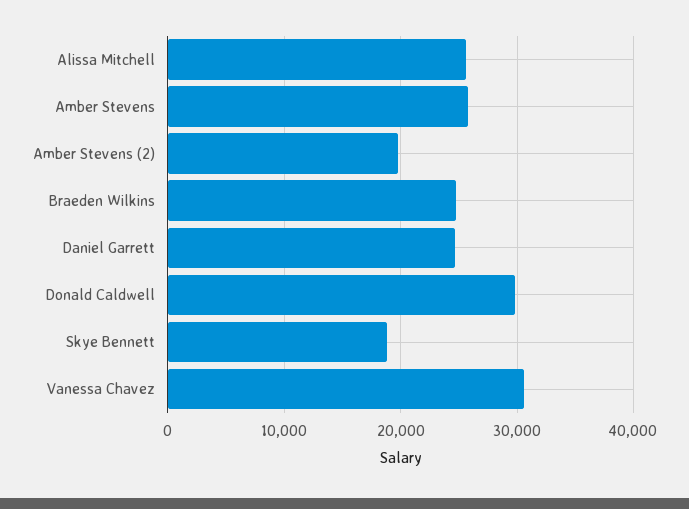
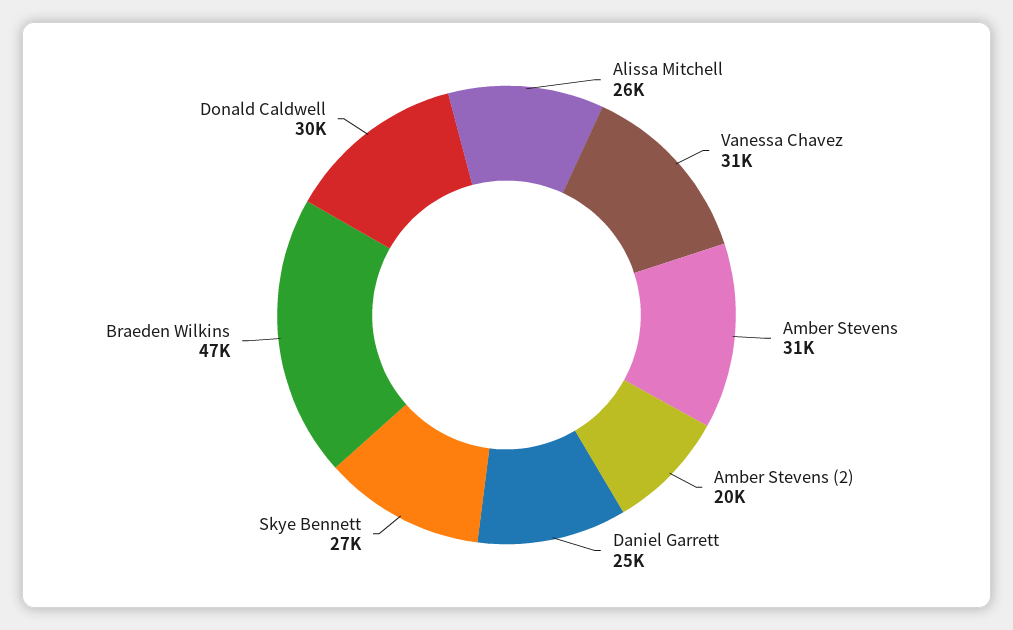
Amber Stevens: 26000 -> 31000
Braeden Wilkins: 25000 -> 47000
Skye Bennett: 19000 -> 27000

